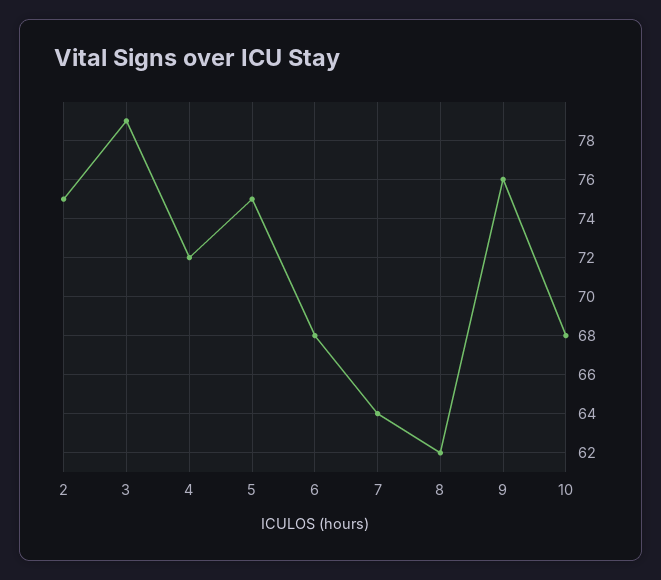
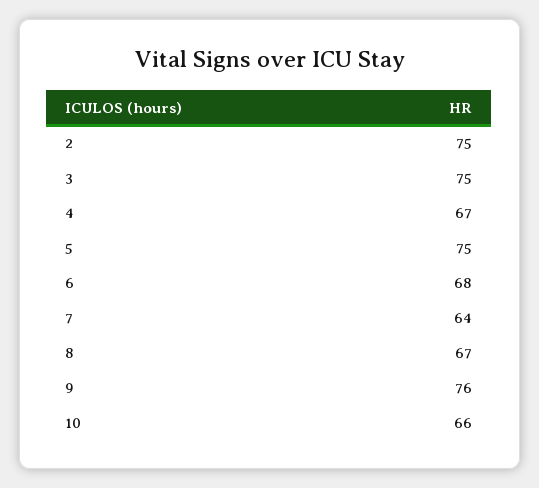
3: 79 -> 75
4: 72 -> 67
8: 62 -> 67
10: 68 -> 66

